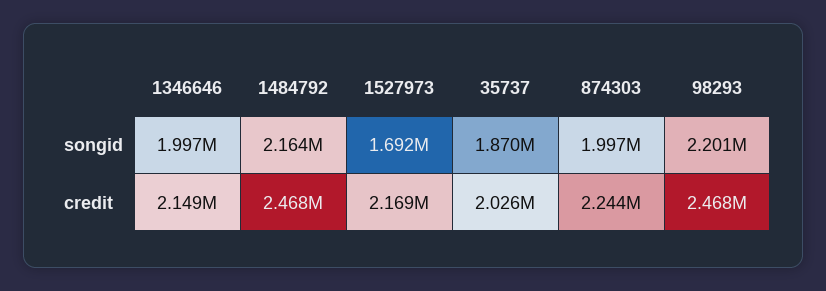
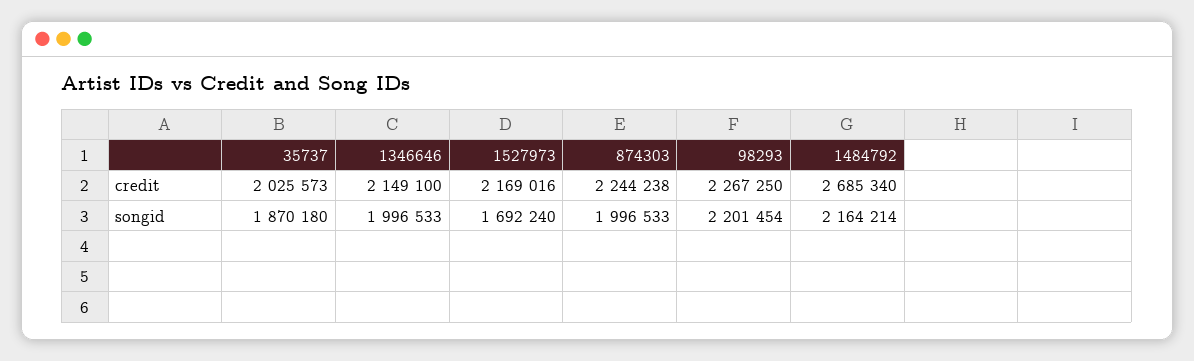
1484792, credit: 2468000 -> 2685340
98293, credit: 2468000 -> 2267250

